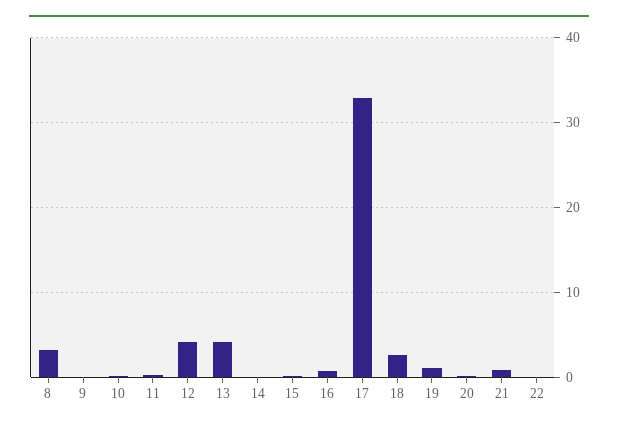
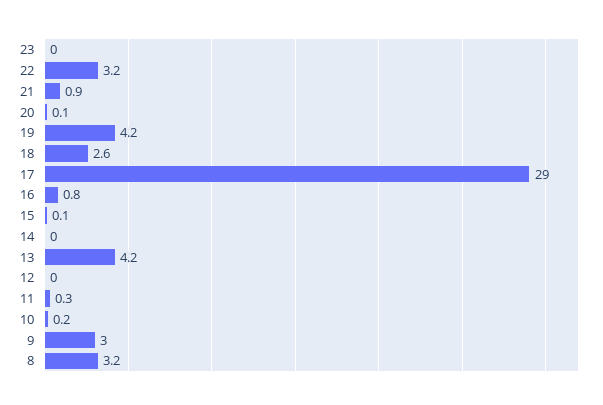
9: 0 -> 3
12: 4 -> 0
17: 33 -> 29
19: 1 -> 4.2
22: 0 -> 3.2
23: none -> 0

